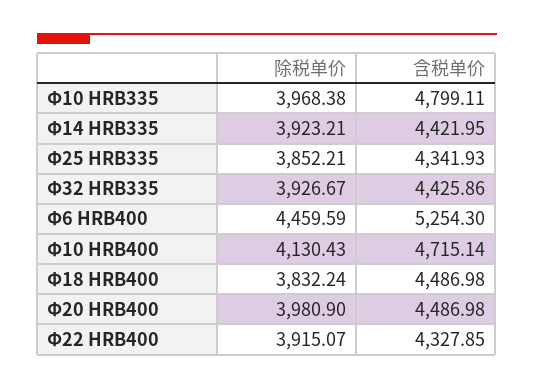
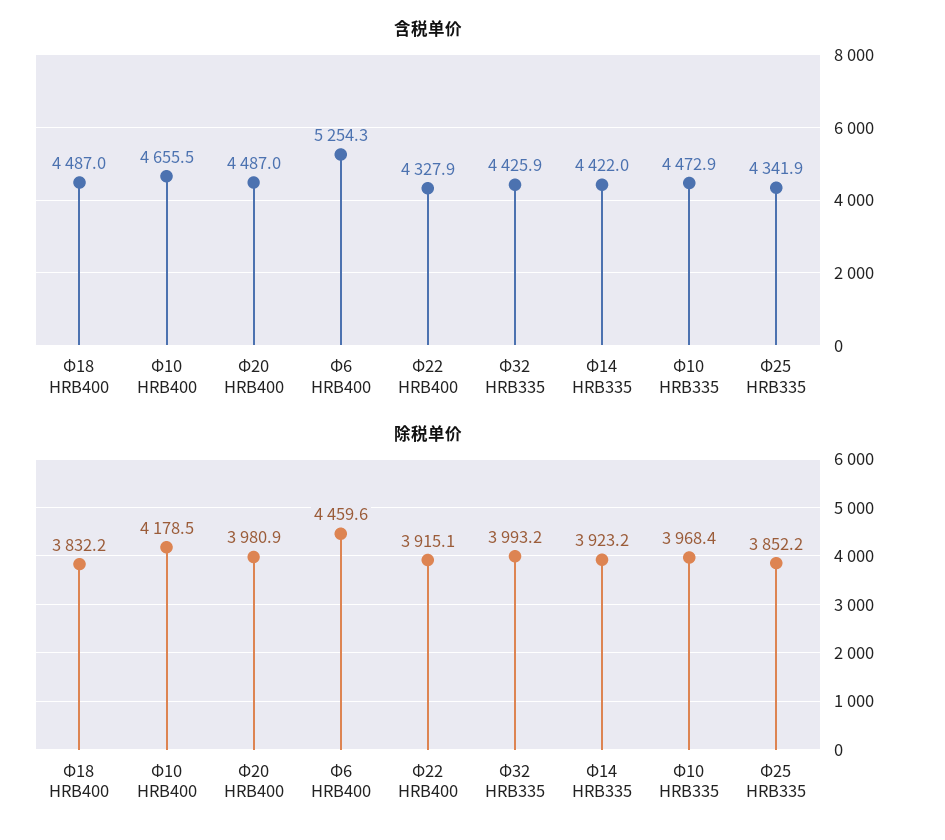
含税单价, Φ10 HRB335: 4799.11 -> 4472.9
除税单价, Φ32 HRB335: 3926.67 -> 3993.2
除税单价, Φ10 HRB400: 4130.43 -> 4178.5
含税单价, Φ10 HRB400: 4715.14 -> 4655.5

